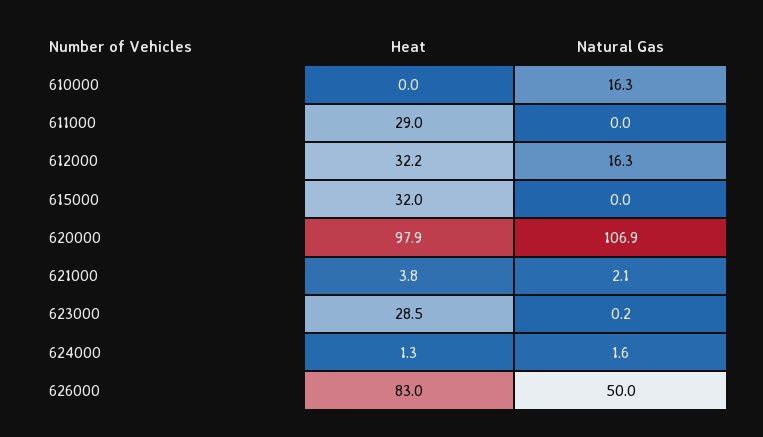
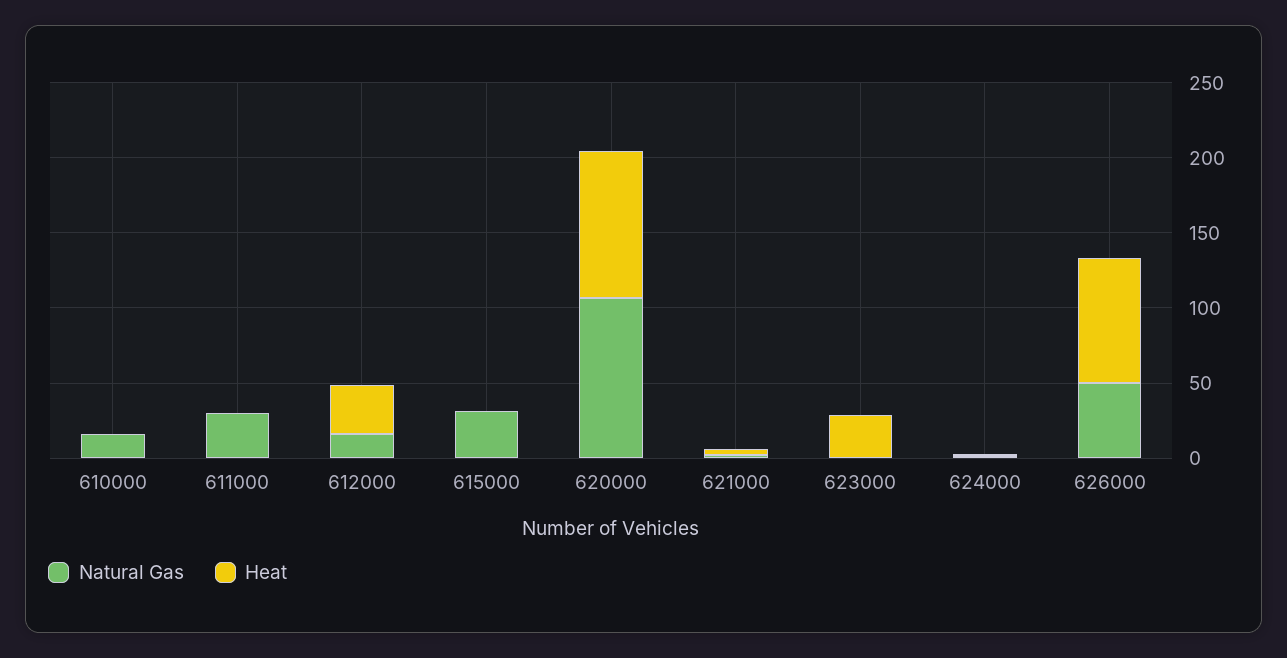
Heat, 611000: 29 -> 0
Natural Gas, 611000: 0 -> 30
Heat, 615000: 32 -> 0
Natural Gas, 615000: 0 -> 30

